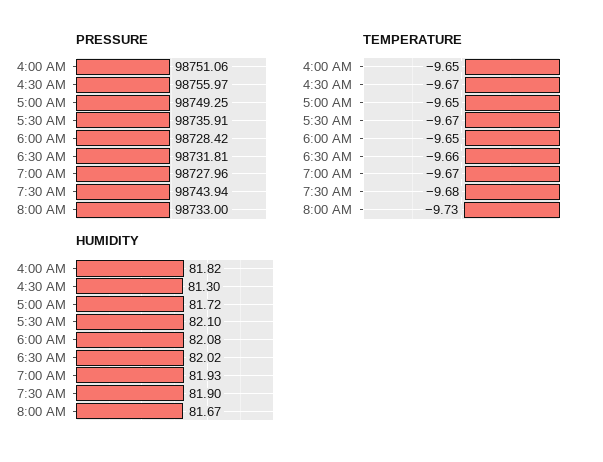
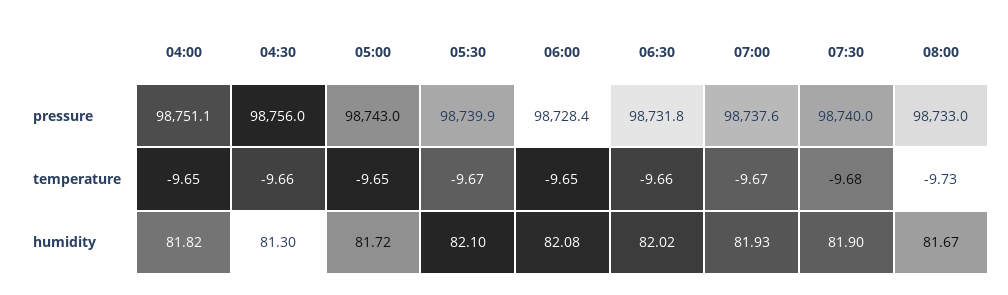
PRESSURE, 5:00 AM: 98749.25 -> 98743
PRESSURE, 5:30 AM: 98735.91 -> 98739.9
PRESSURE, 7:00 AM: 98727.96 -> 98737.6
PRESSURE, 7:30 AM: 98743.94 -> 98740
TEMPERATURE, 4:30 AM: -9.67 -> -9.66

